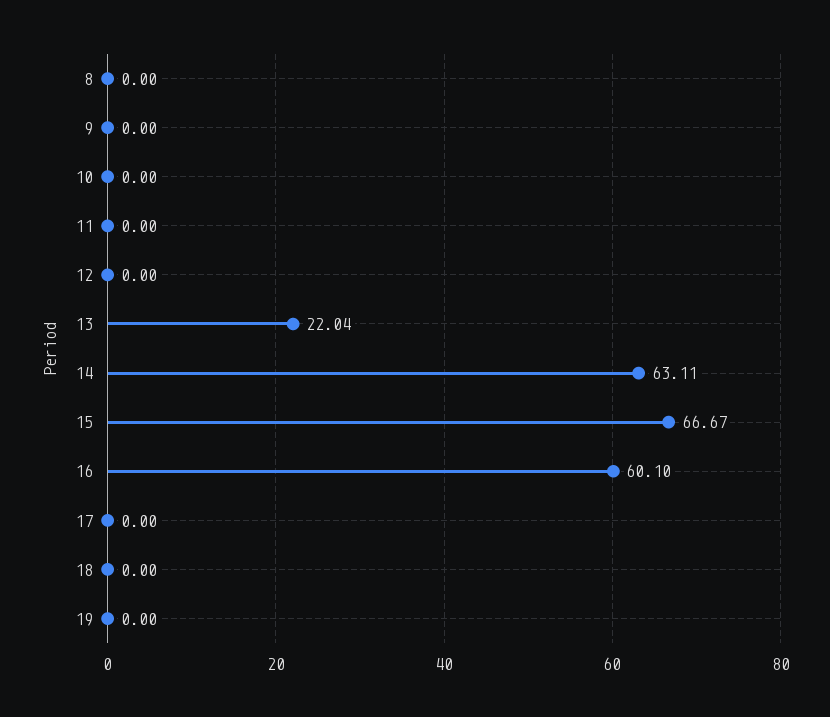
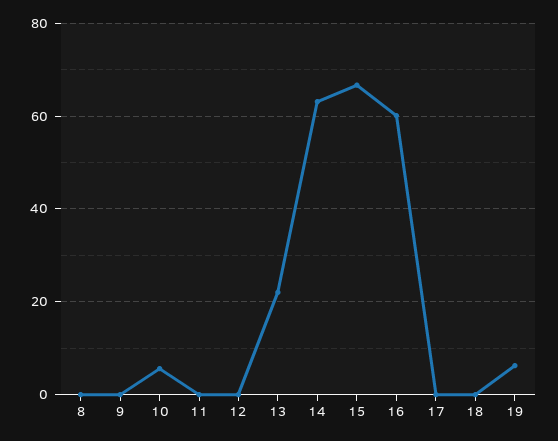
10: 0 -> 6
19: 0 -> 6

